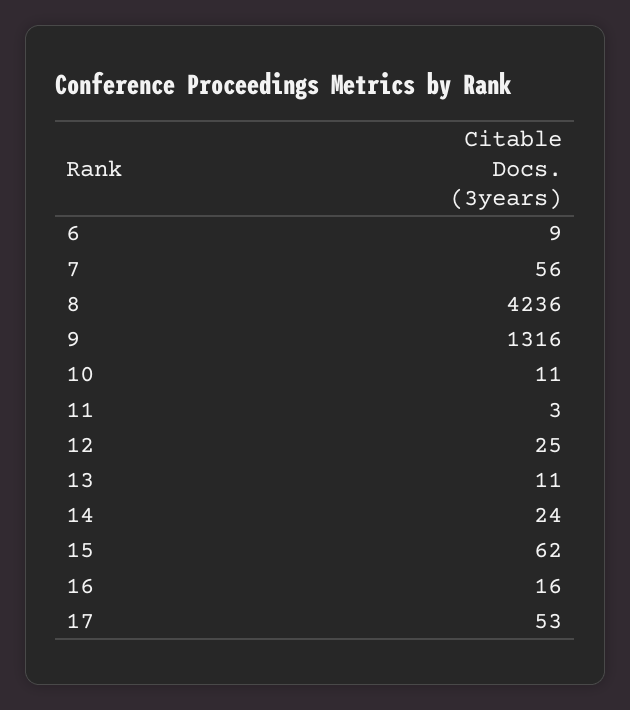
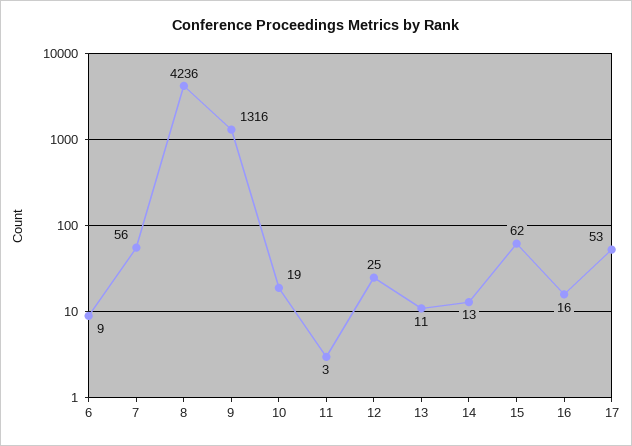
10: 11 -> 19
14: 24 -> 13

